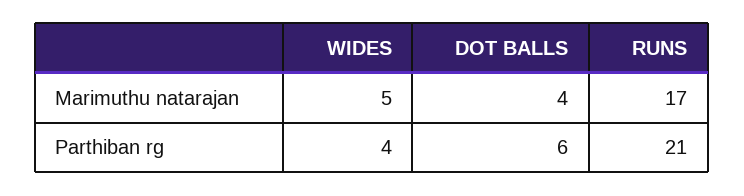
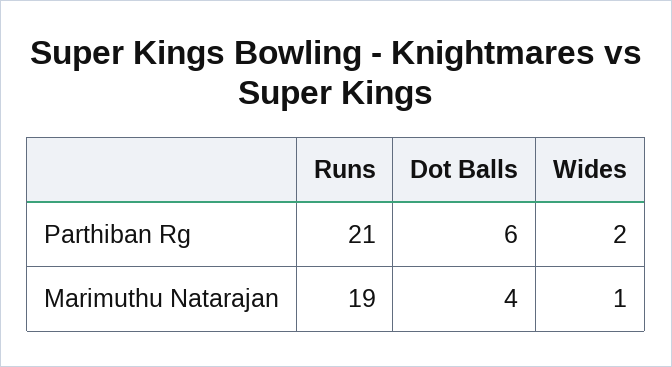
WIDES, Marimuthu natarajan: 5 -> 1
RUNS, Marimuthu natarajan: 17 -> 19
WIDES, Parthiban rg: 4 -> 2

